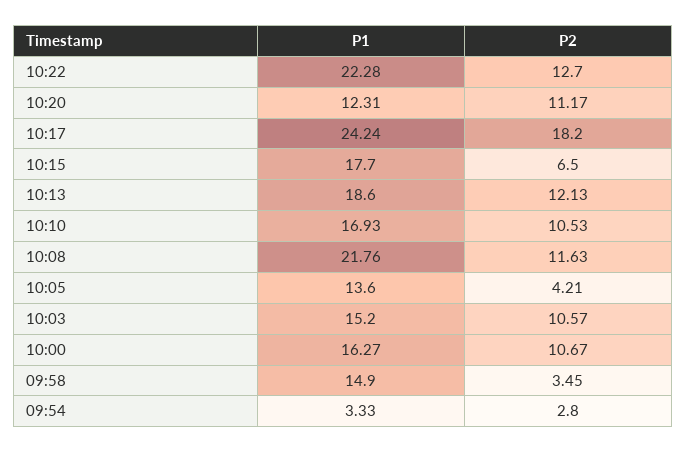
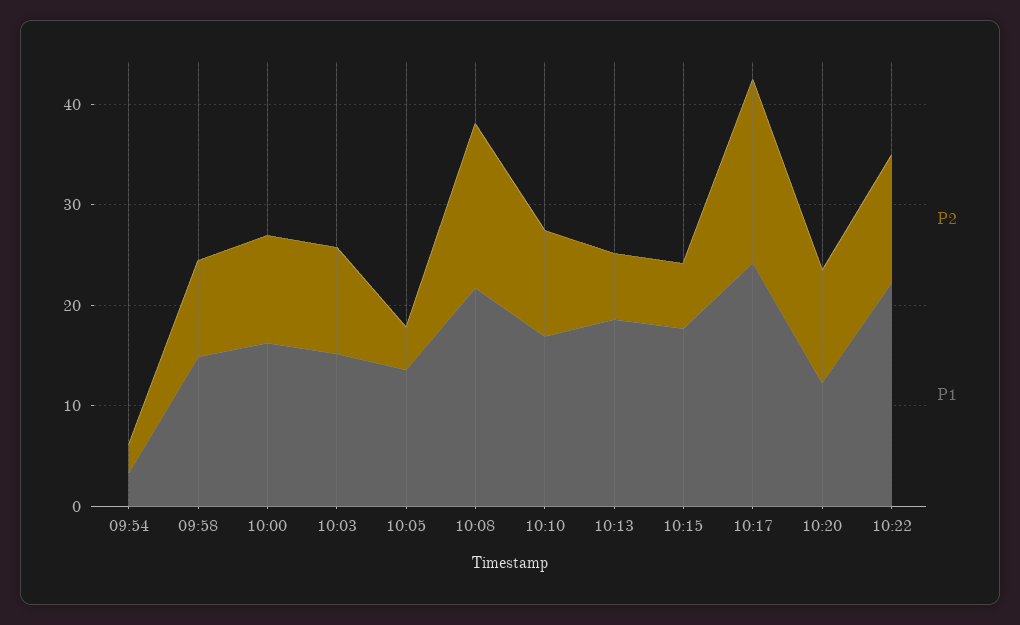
P2, 10:13: 12.13 -> 6
P2, 10:08: 11.63 -> 16
P2, 09:58: 3.45 -> 10

